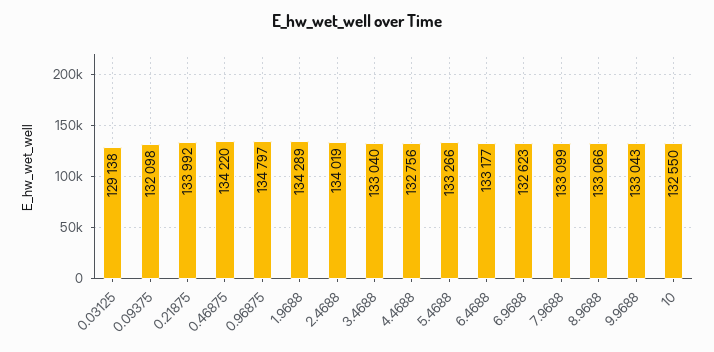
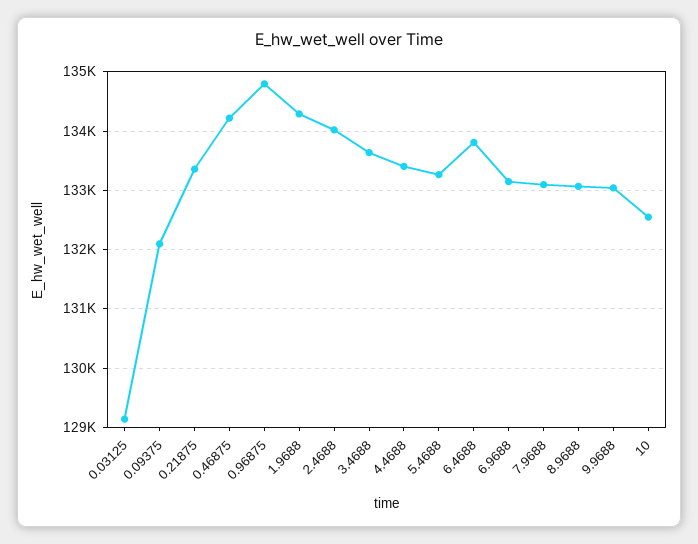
0.21875: 133992 -> 133400
3.4688: 133040 -> 133600
4.4688: 132756 -> 133400
6.4688: 133177 -> 133800
6.9688: 132623 -> 133200

